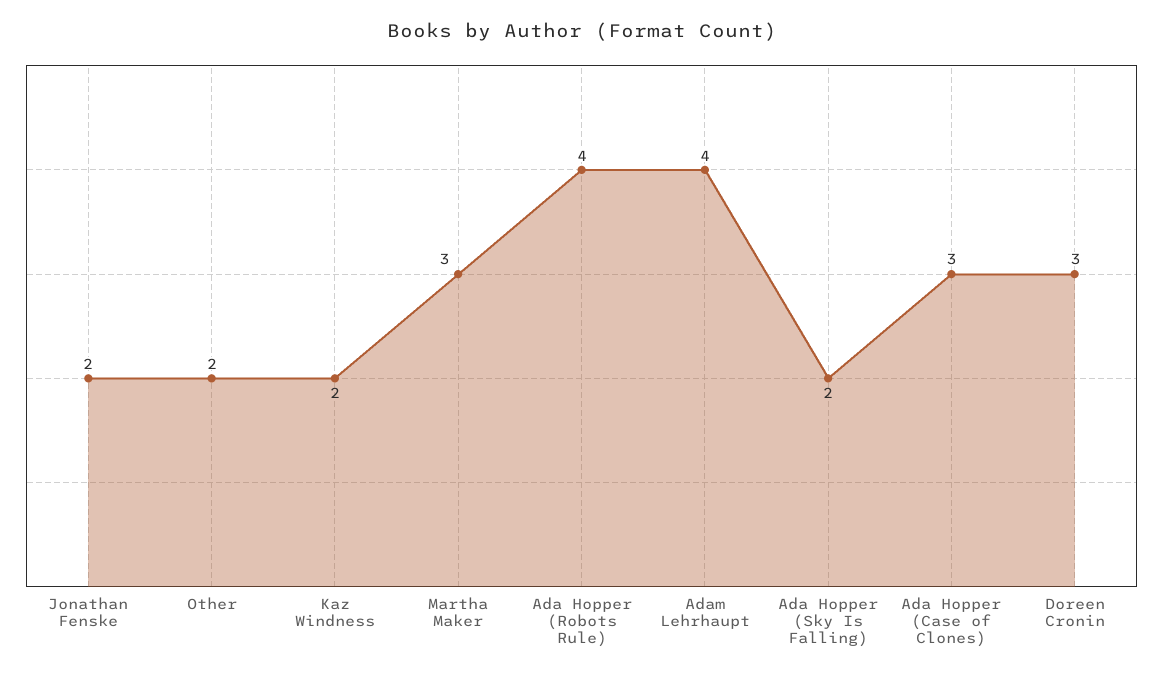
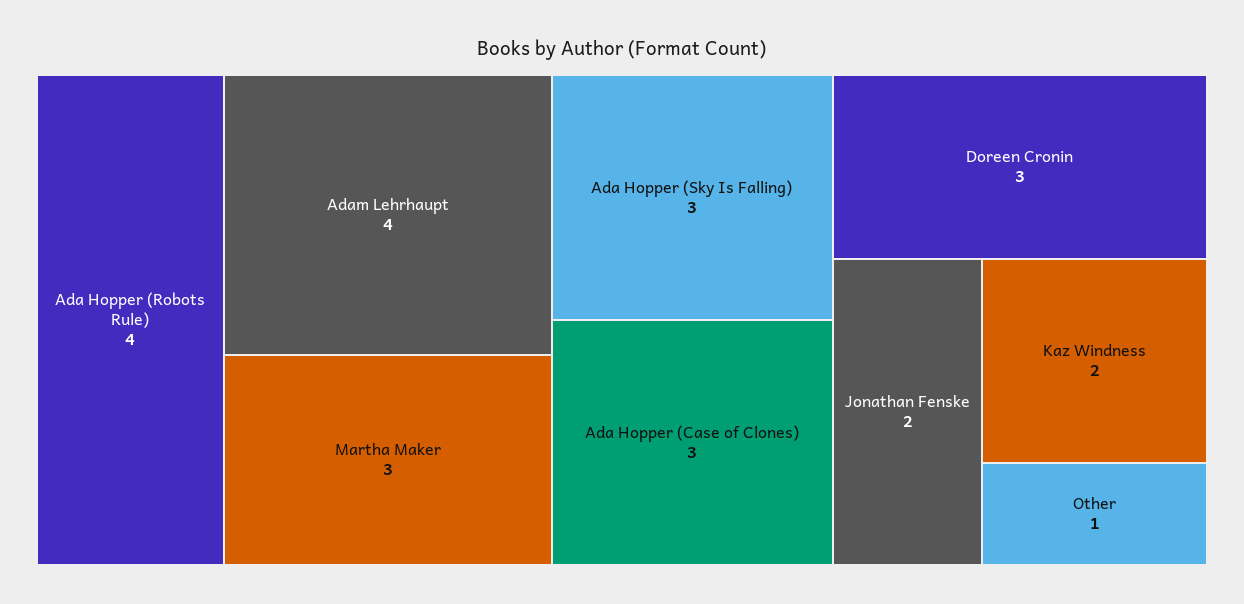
Other: 2 -> 1
Ada Hopper (Sky Is Falling): 2 -> 3

